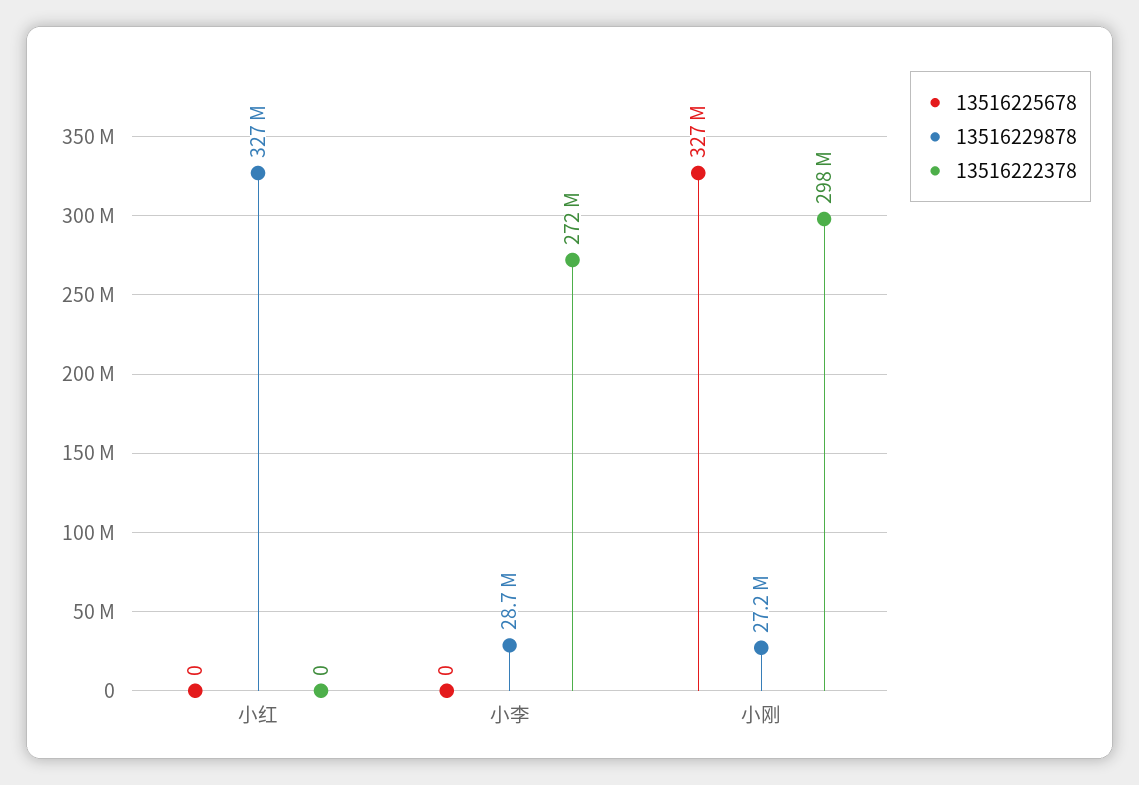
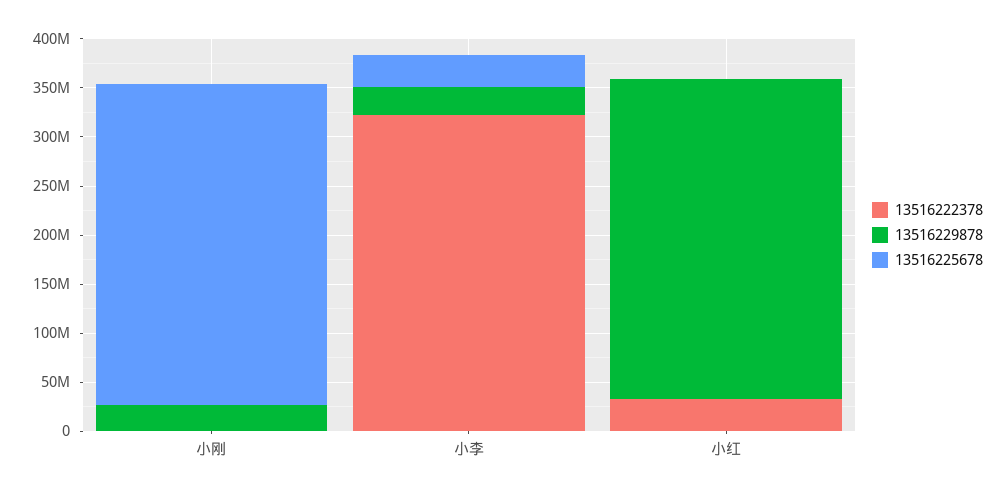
13516222378, 小红: 0 -> 30000000
13516225678, 小李: 0 -> 30000000
13516222378, 小李: 272000000 -> 320000000
13516222378, 小刚: 298000000 -> 0

